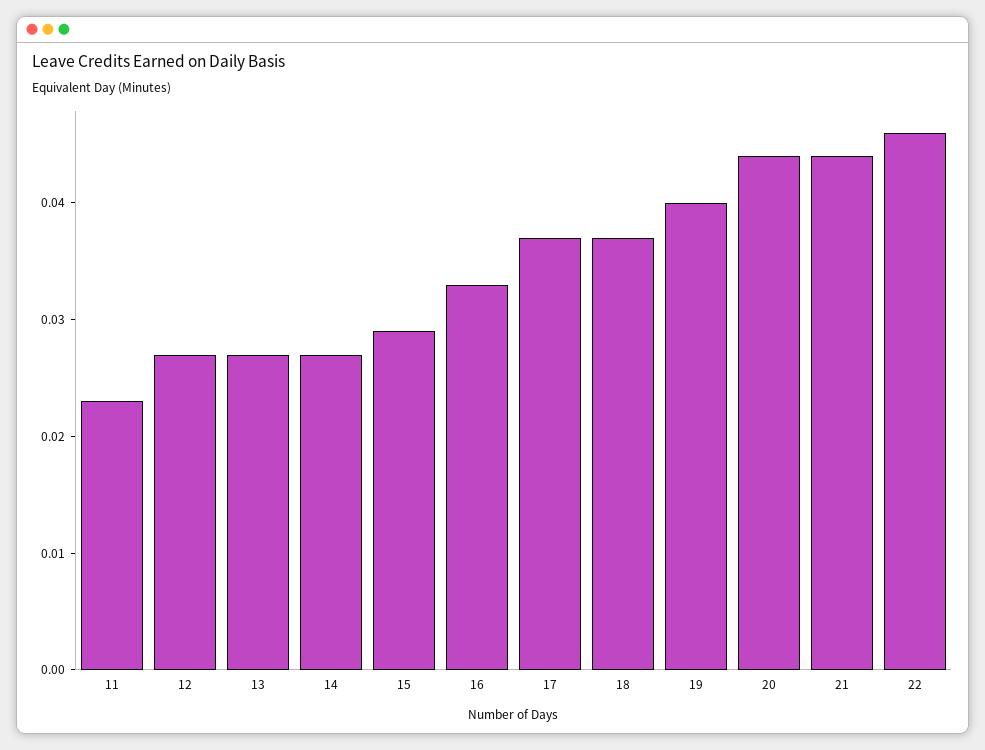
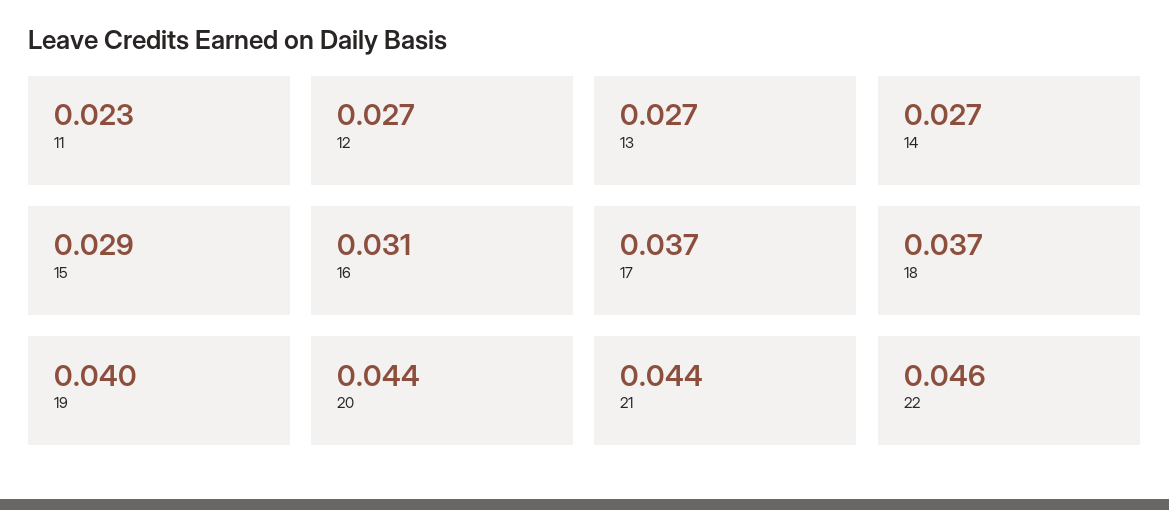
16: 0.033 -> 0.031

